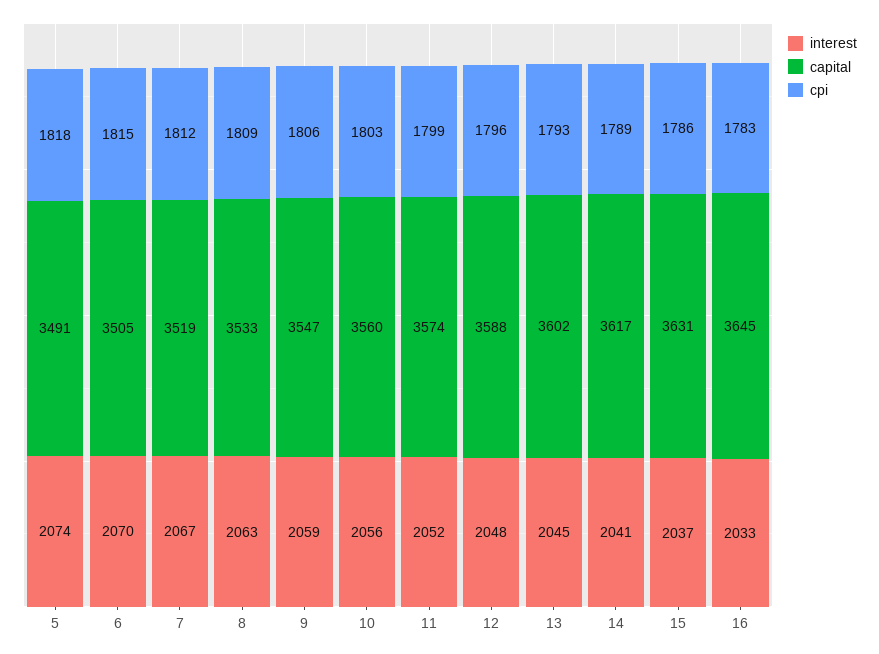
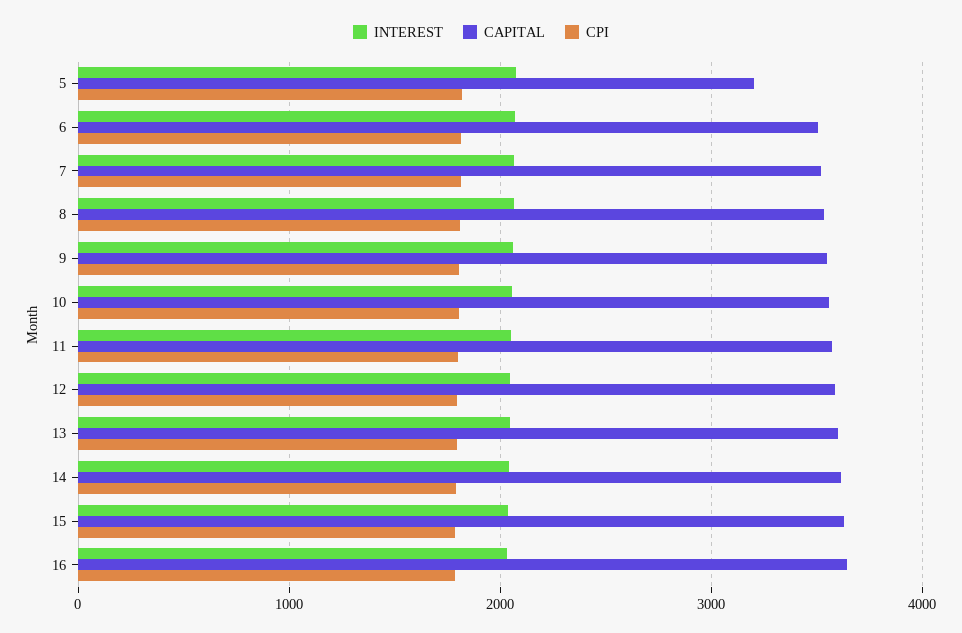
capital, 5: 3491 -> 3200

